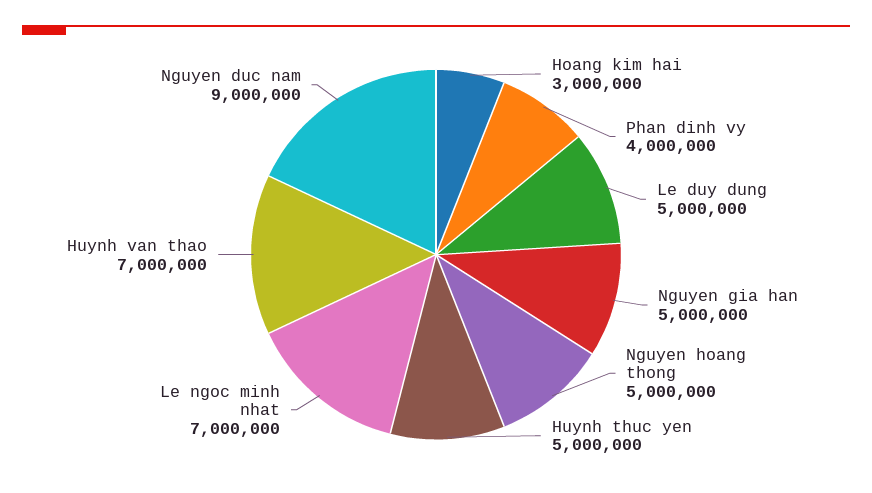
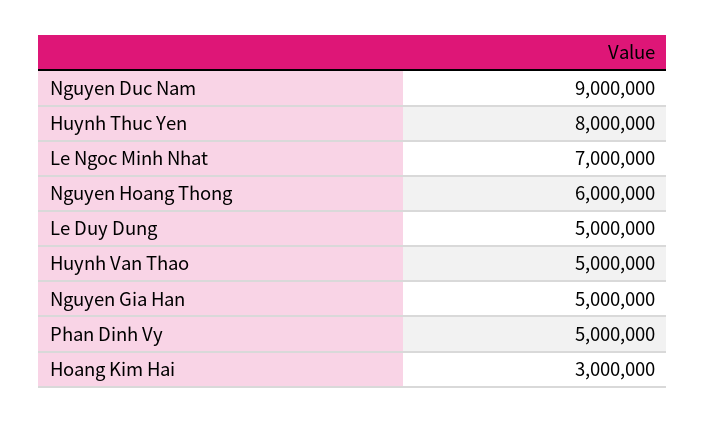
Phan dinh vy: 4000000 -> 5000000
Nguyen hoang thong: 5000000 -> 6000000
Huynh thuc yen: 5000000 -> 8000000
Huynh van thao: 7000000 -> 5000000

